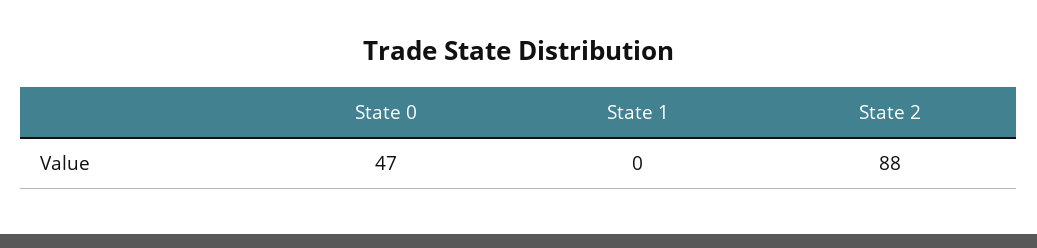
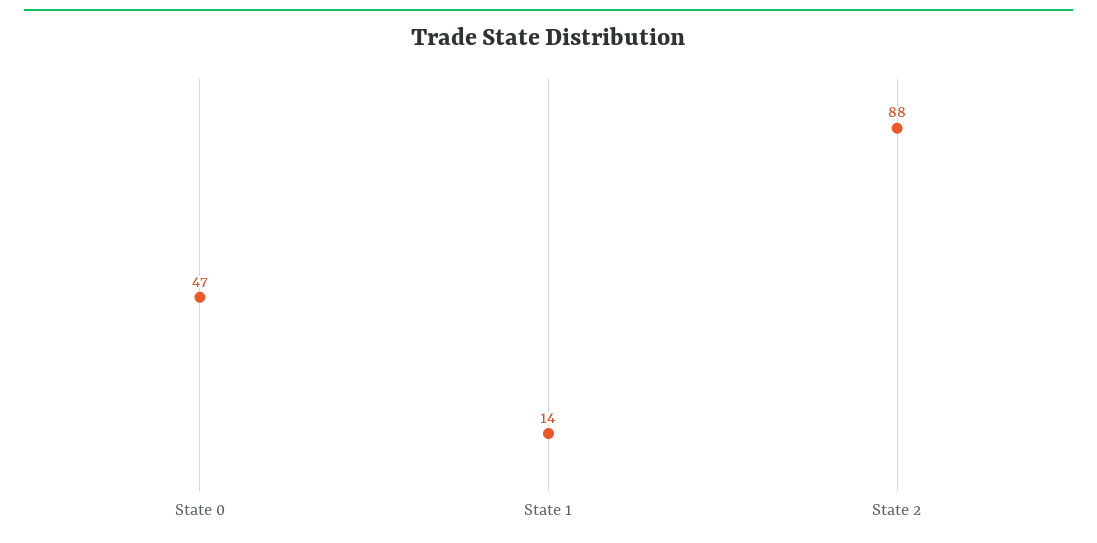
State 1: 0 -> 14

